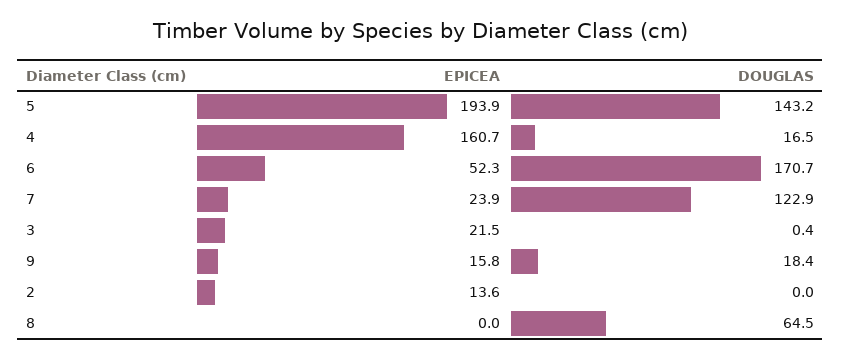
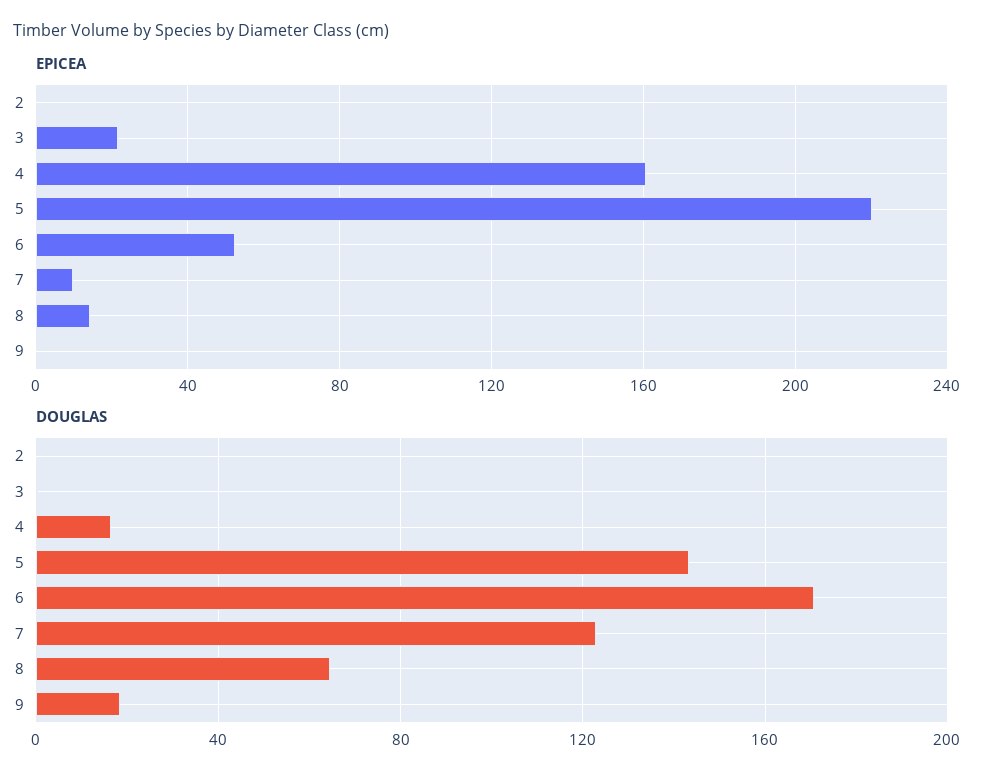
EPICEA, 5: 193.9 -> 220
EPICEA, 7: 23.9 -> 10
EPICEA, 9: 15.8 -> 0
EPICEA, 2: 13.6 -> 0
EPICEA, 8: 0 -> 15

